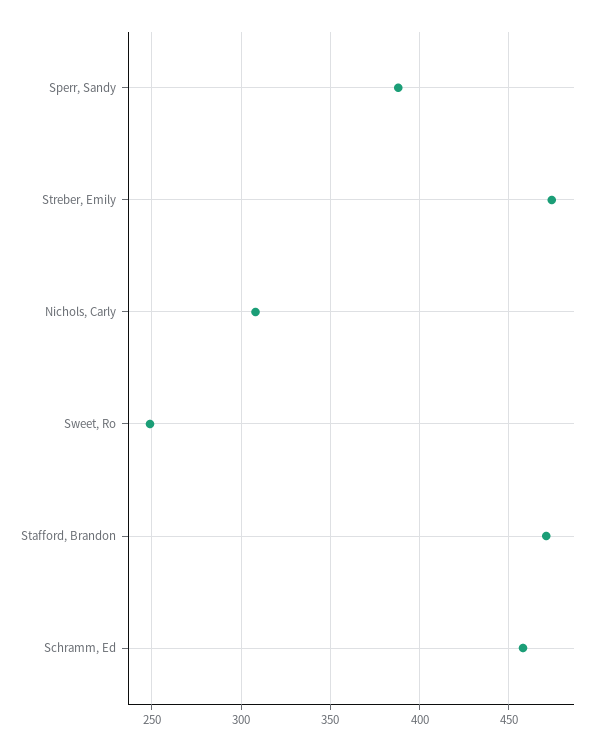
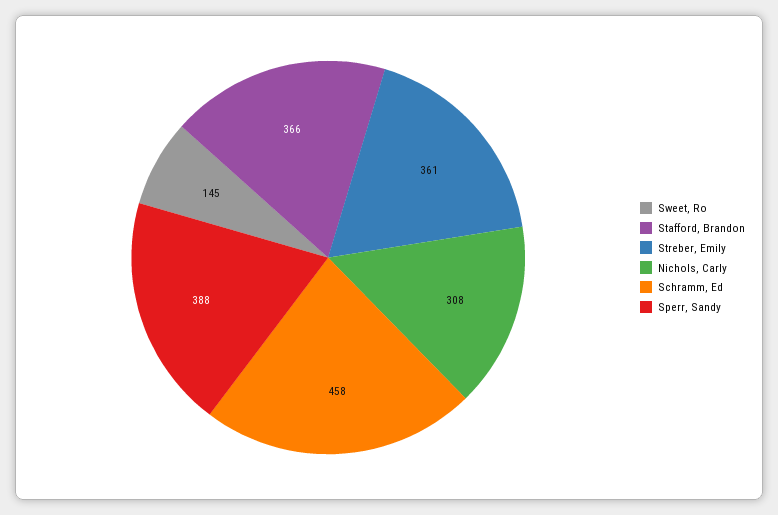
Streber, Emily: 475 -> 361
Sweet, Ro: 250 -> 145
Stafford, Brandon: 470 -> 366

